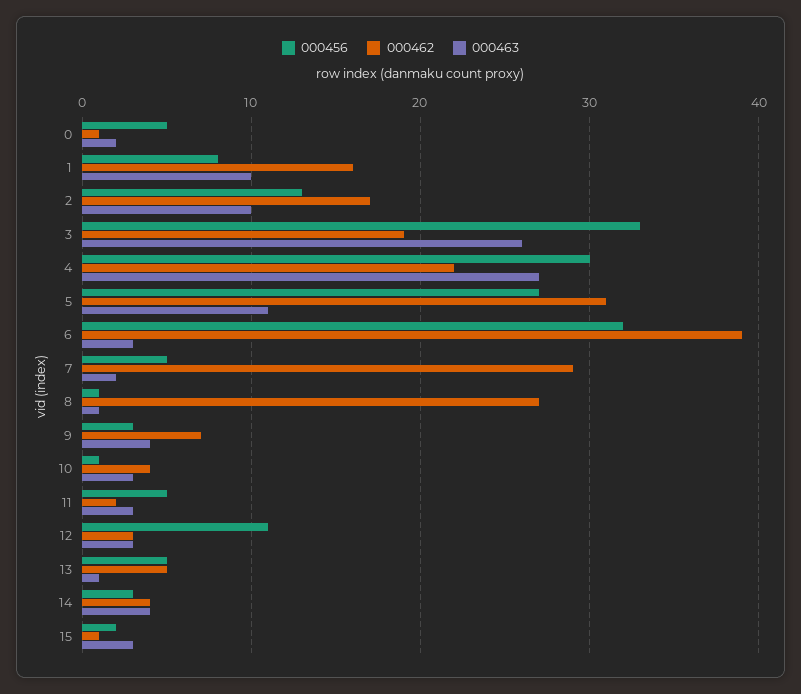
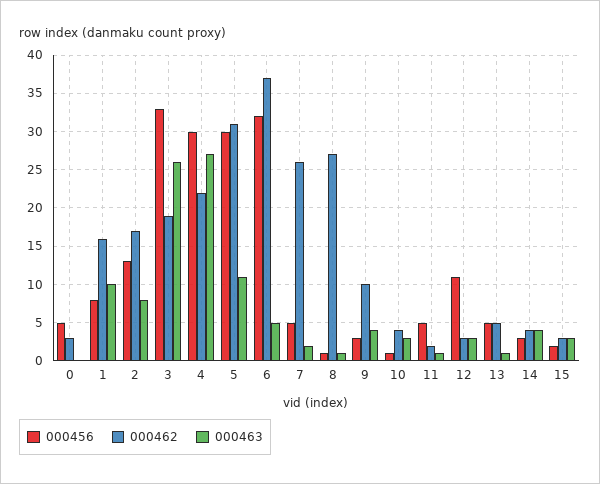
000462, 0: 1 -> 3
000463, 0: 2 -> 0
000463, 2: 10 -> 8
000456, 5: 27 -> 30
000462, 6: 39 -> 37
000463, 6: 3 -> 5
000462, 7: 29 -> 26
000462, 9: 7 -> 10
000463, 11: 3 -> 1
000462, 15: 1 -> 3

